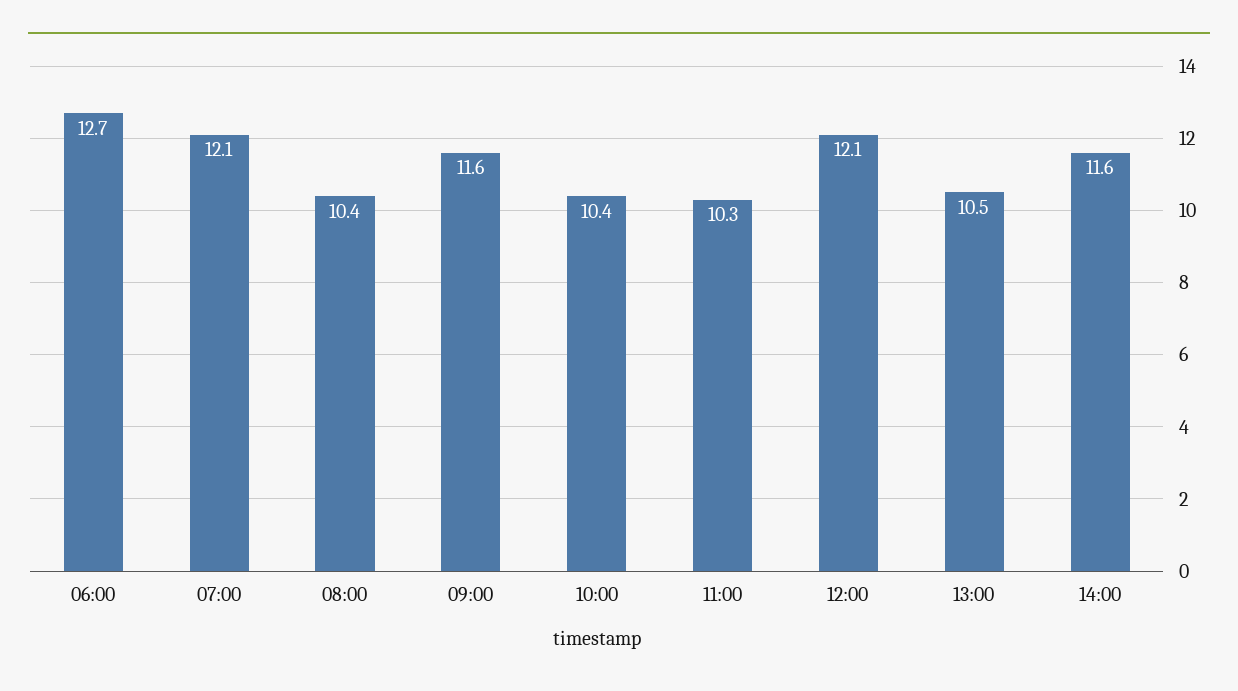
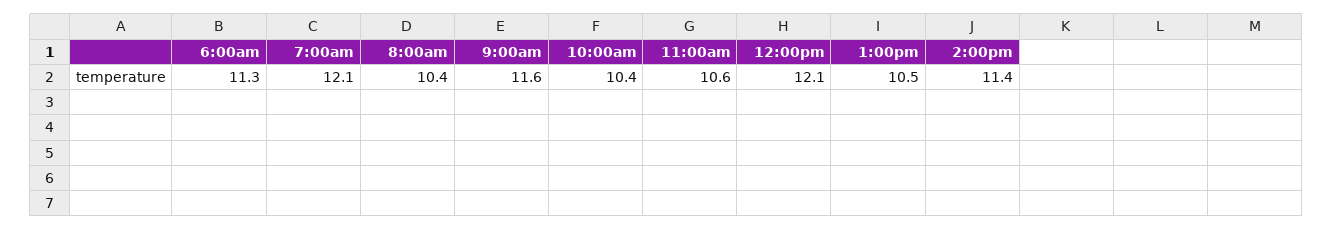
06:00: 12.7 -> 11.3
11:00: 10.3 -> 10.6
14:00: 11.6 -> 11.4

